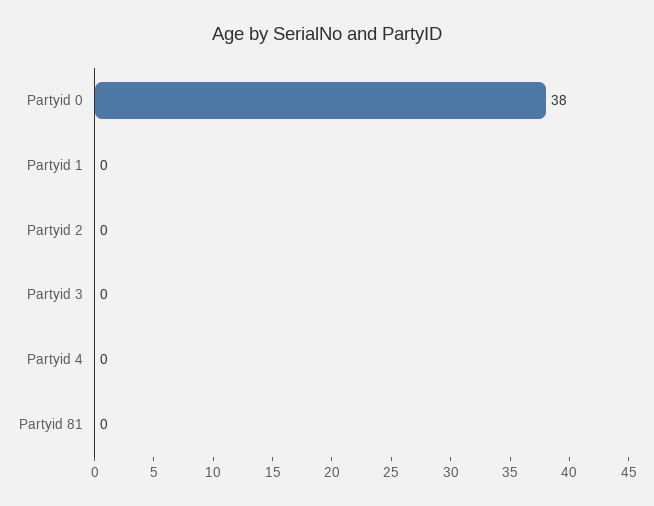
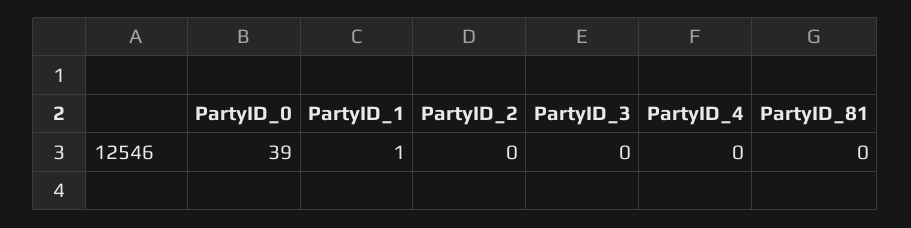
Partyid 0: 38 -> 39
Partyid 1: 0 -> 1

